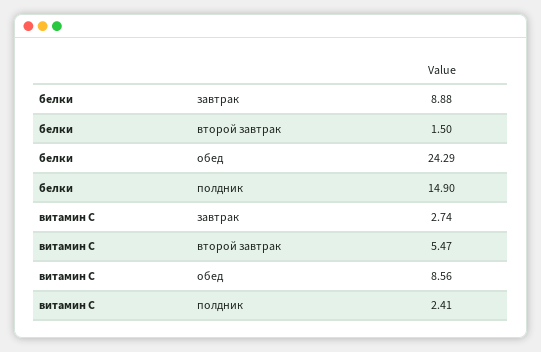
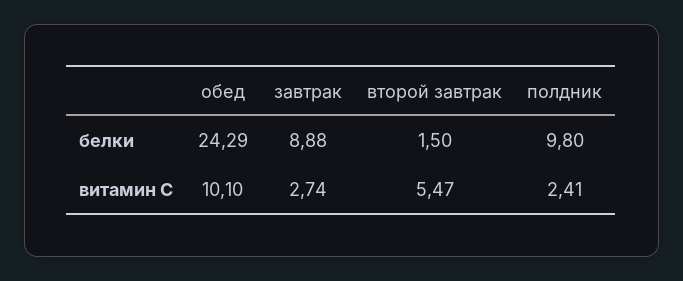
белки, полдник: 14.9 -> 9.8
витамин С, обед: 8.56 -> 10.1

